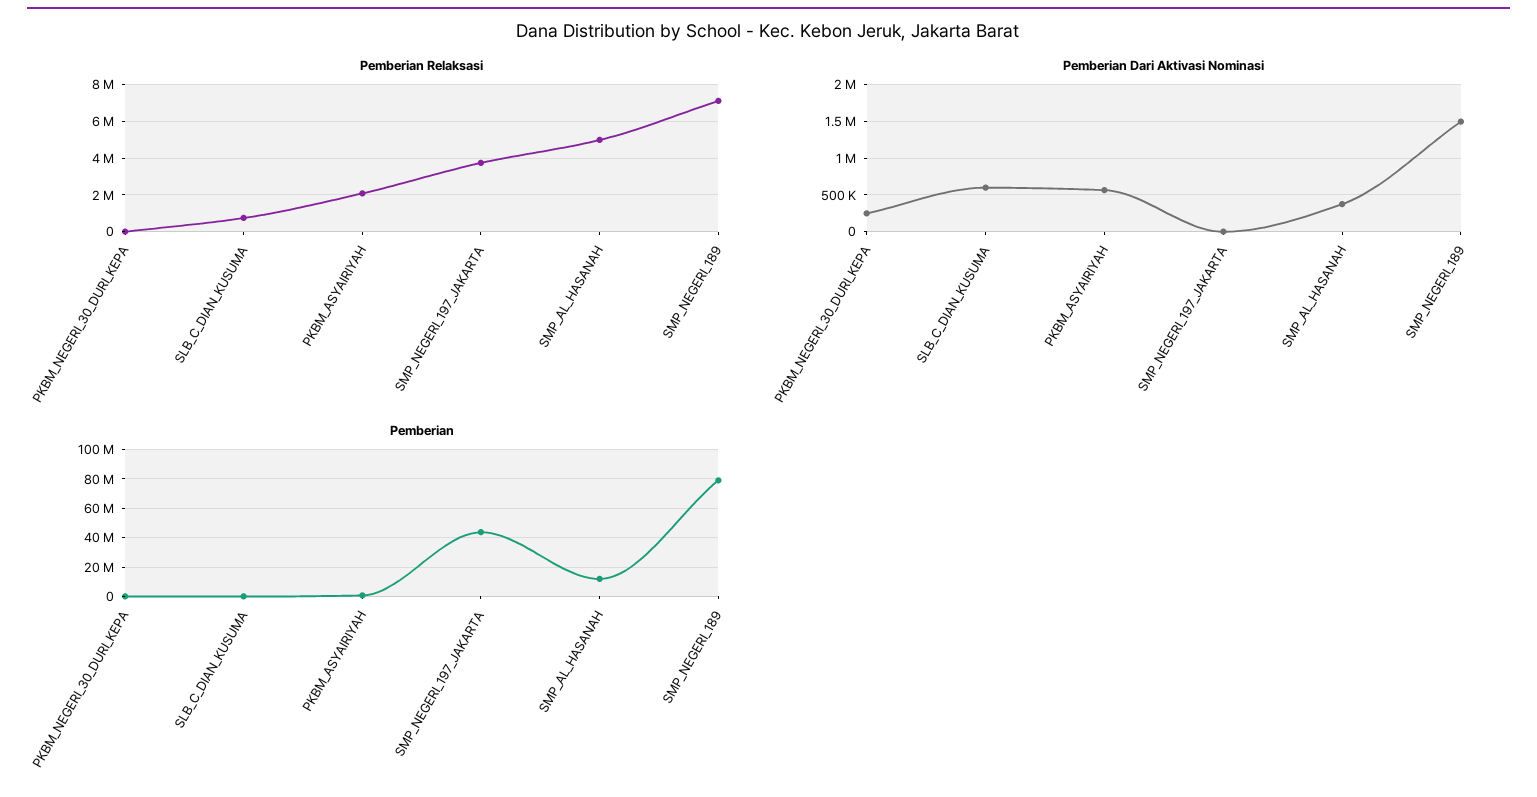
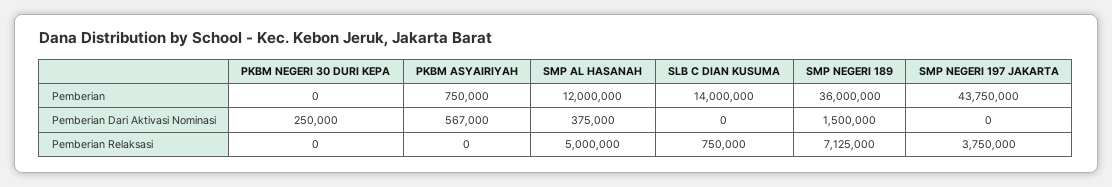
Pemberian Relaksasi, PKBM_ASYAIRIYAH: 2000000 -> 0
Pemberian Dari Aktivasi Nominasi, SLB_C_DIAN_KUSUMA: 600000 -> 0
Pemberian, SLB_C_DIAN_KUSUMA: 0 -> 14000000
Pemberian, SMP_NEGERI_189: 80000000 -> 36000000

